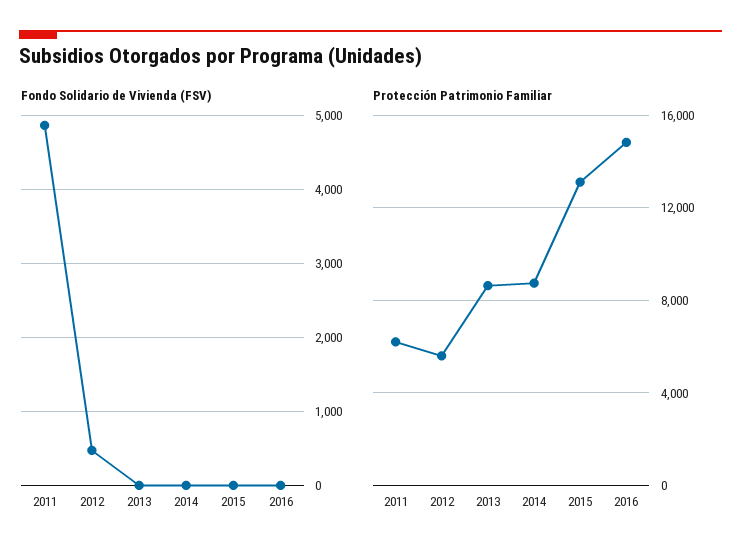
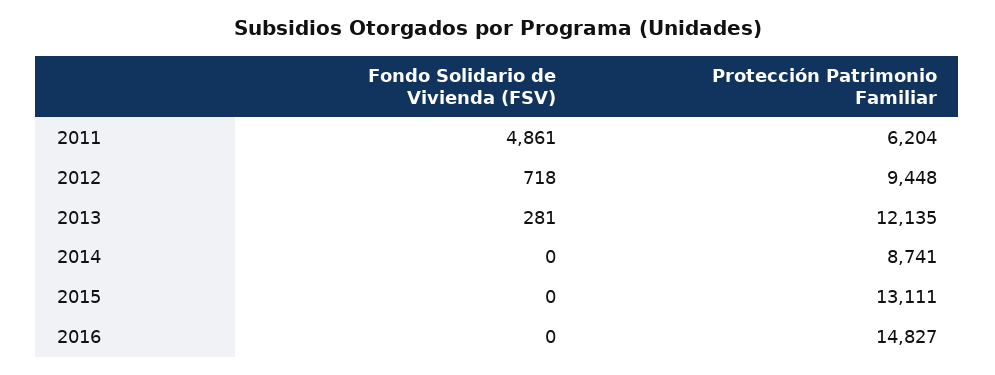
Fondo Solidario de Vivienda (FSV), 2012: 500 -> 718
Fondo Solidario de Vivienda (FSV), 2013: 0 -> 281
Protección Patrimonio Familiar, 2012: 5500 -> 9448
Protección Patrimonio Familiar, 2013: 8500 -> 12135

